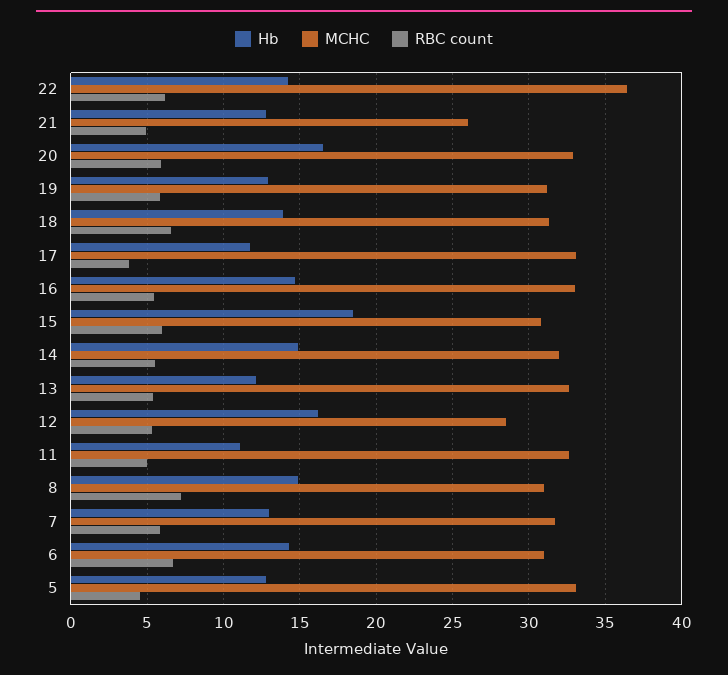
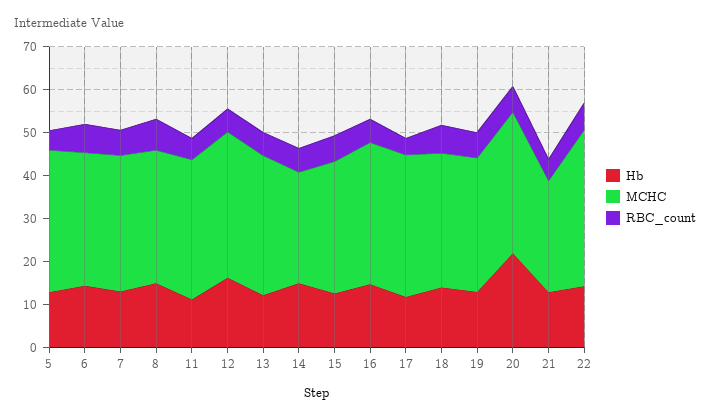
Hb, 20: 16.5 -> 22
Hb, 15: 18.5 -> 12
MCHC, 14: 32 -> 26
MCHC, 12: 28.5 -> 34

